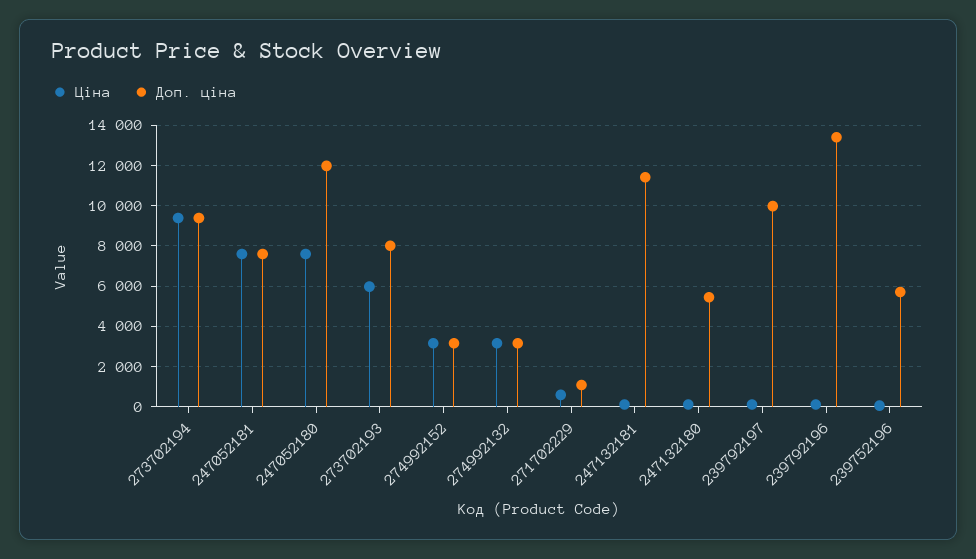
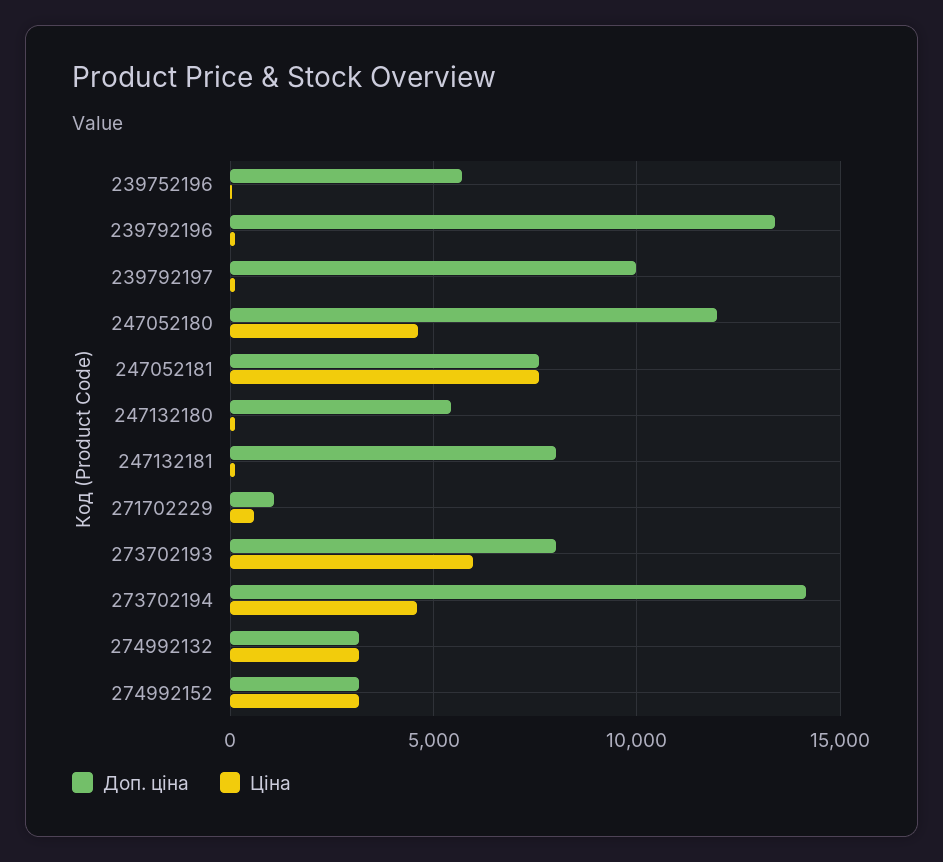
Ціна, 273702194: 9500 -> 4500
Доп. ціна, 273702194: 9500 -> 14000
Ціна, 247052180: 7500 -> 4500
Доп. ціна, 247132181: 11500 -> 8000

